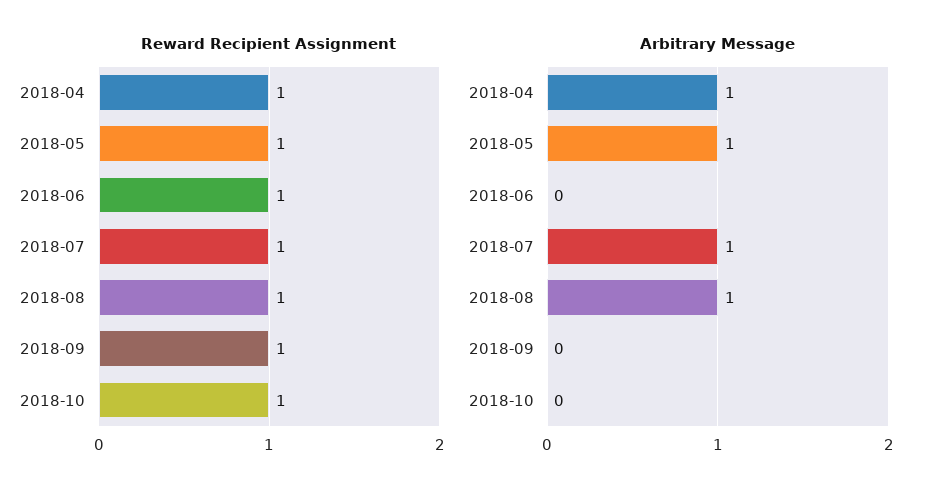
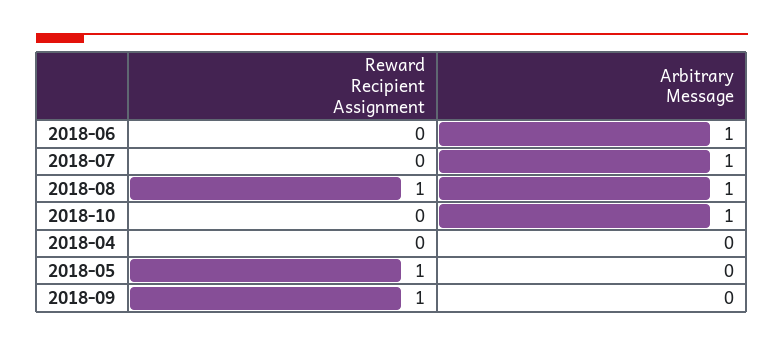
Reward Recipient Assignment, 2018-04: 1 -> 0
Reward Recipient Assignment, 2018-06: 1 -> 0
Reward Recipient Assignment, 2018-07: 1 -> 0
Reward Recipient Assignment, 2018-10: 1 -> 0
Arbitrary Message, 2018-04: 1 -> 0
Arbitrary Message, 2018-05: 1 -> 0
Arbitrary Message, 2018-06: 0 -> 1
Arbitrary Message, 2018-10: 0 -> 1

